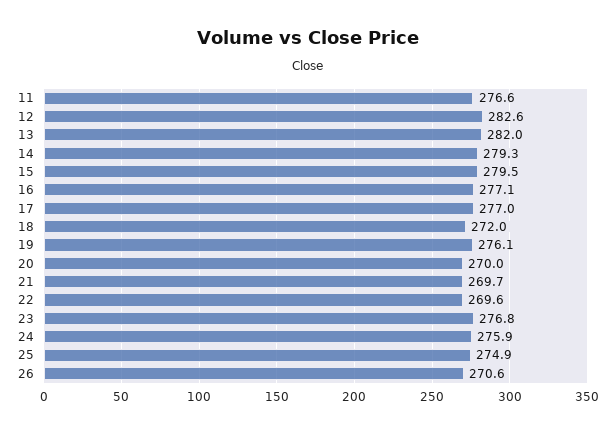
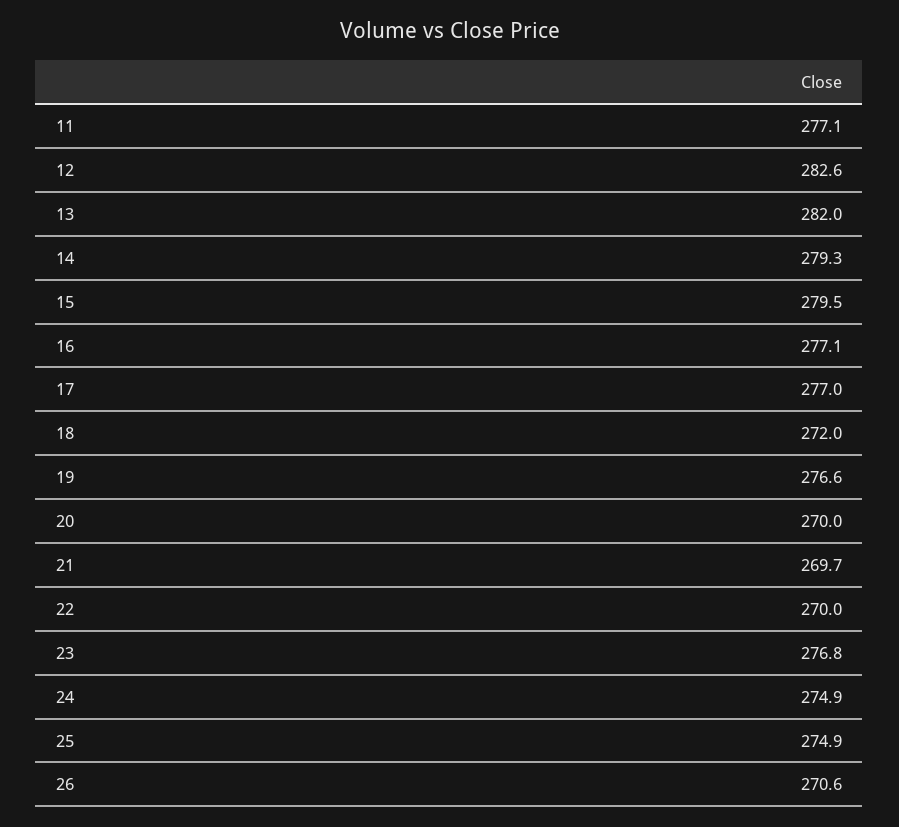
11: 276.6 -> 277.1
19: 276.1 -> 276.6
22: 269.6 -> 270
24: 275.9 -> 274.9

